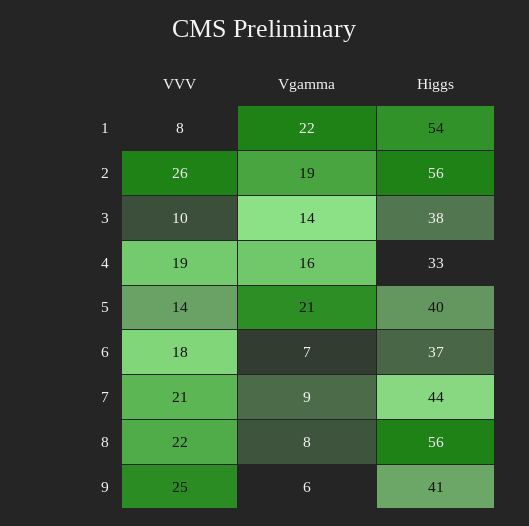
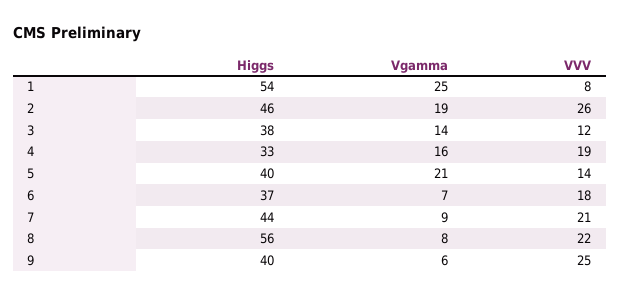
Vgamma, 1: 22 -> 25
Higgs, 2: 56 -> 46
VVV, 3: 10 -> 12
Higgs, 9: 41 -> 40

